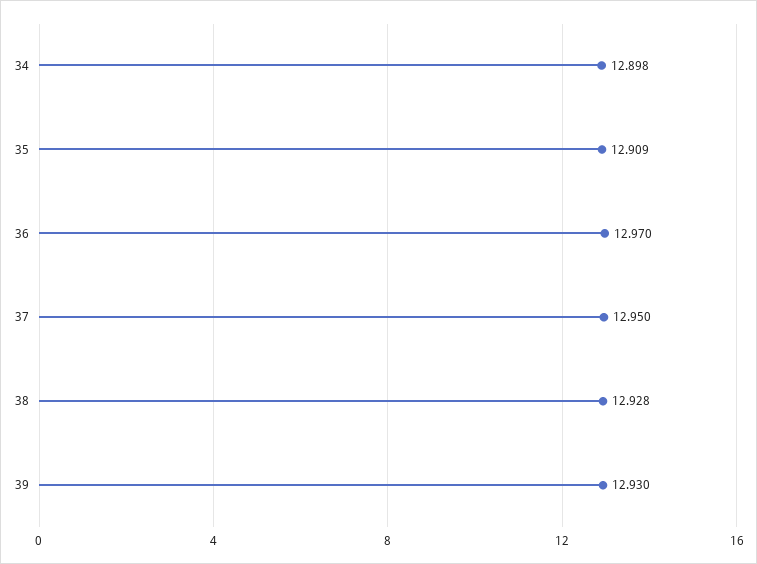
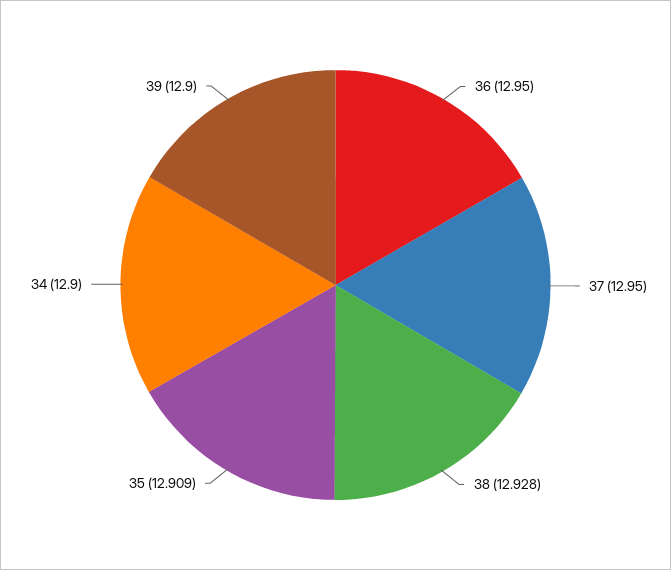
34: 12.898 -> 12.9
36: 12.97 -> 12.95
39: 12.93 -> 12.9

